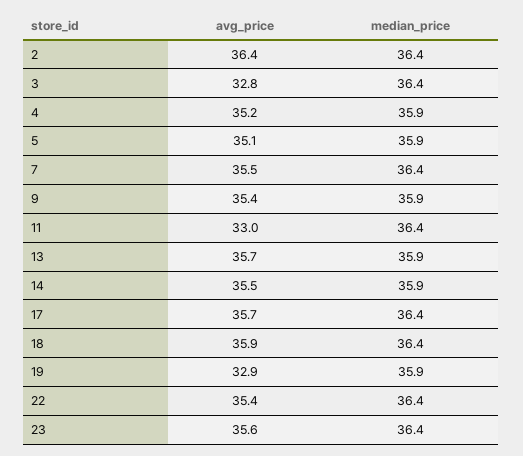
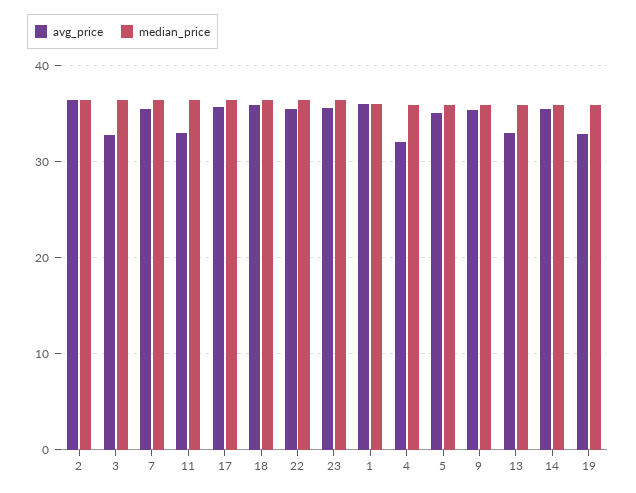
avg_price, 4: 35.2 -> 32
avg_price, 13: 35.7 -> 33
avg_price, 1: none -> 36
median_price, 1: none -> 36

